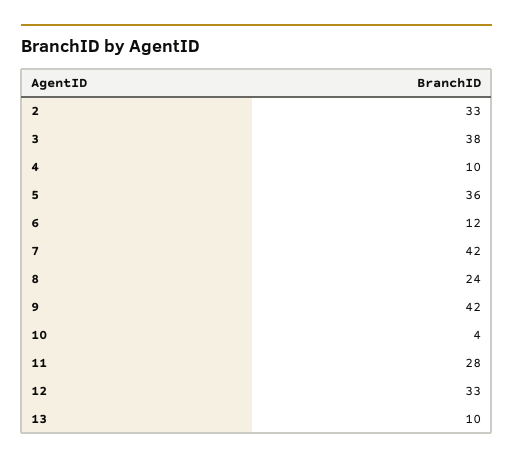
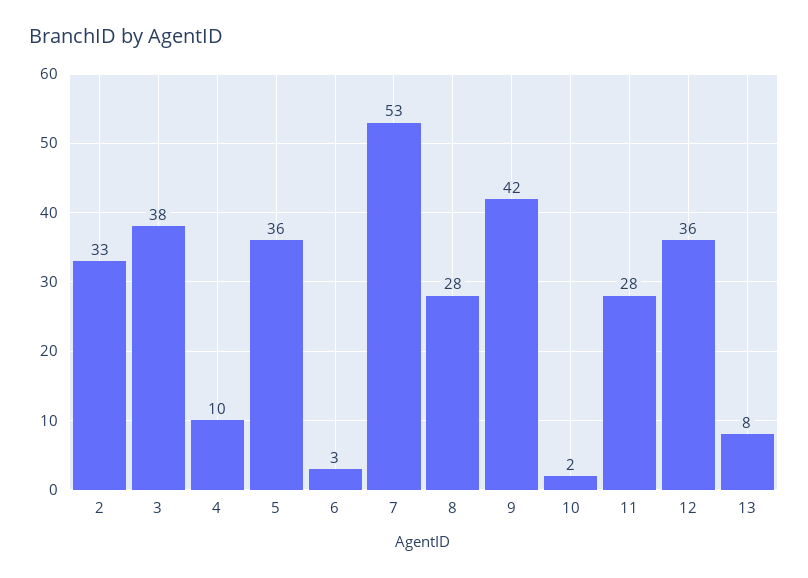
6: 12 -> 3
7: 42 -> 53
8: 24 -> 28
10: 4 -> 2
12: 33 -> 36
13: 10 -> 8

